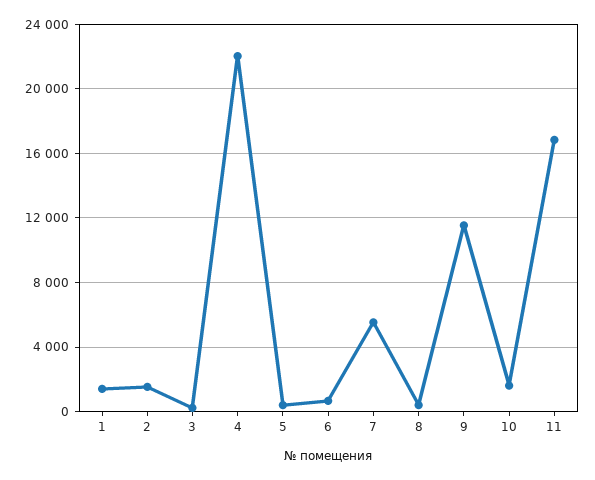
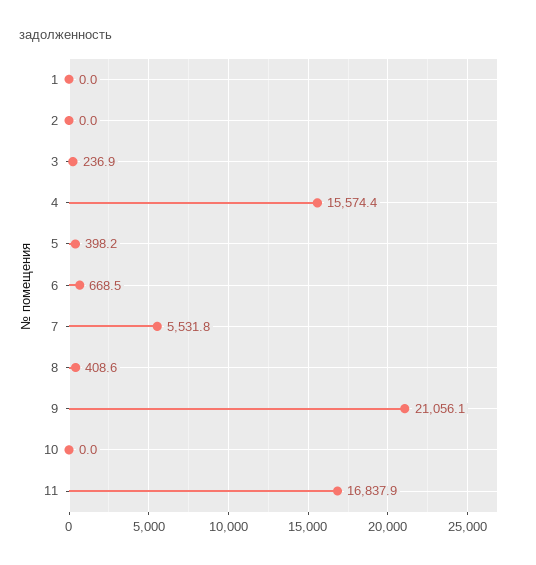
1: 1500 -> 0
2: 1500 -> 0
4: 22000 -> 15574.4
9: 11500 -> 21056.1
10: 1500 -> 0

